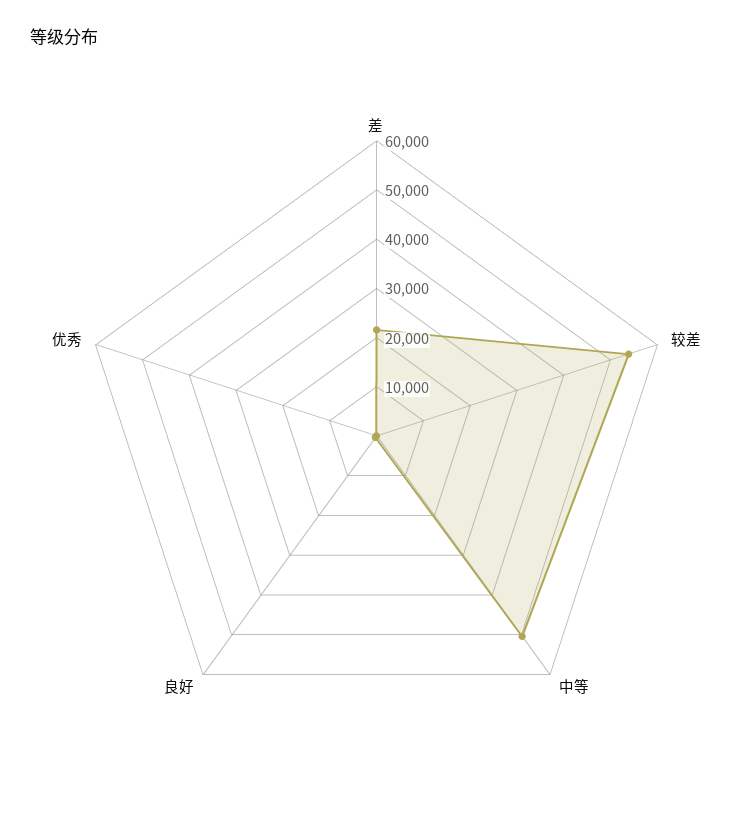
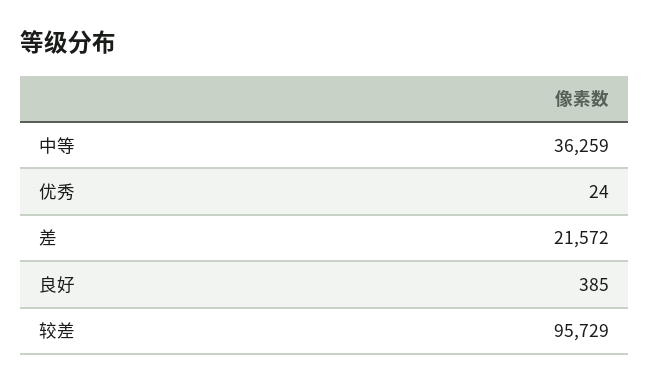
较差: 54000 -> 95729
中等: 50000 -> 36259

